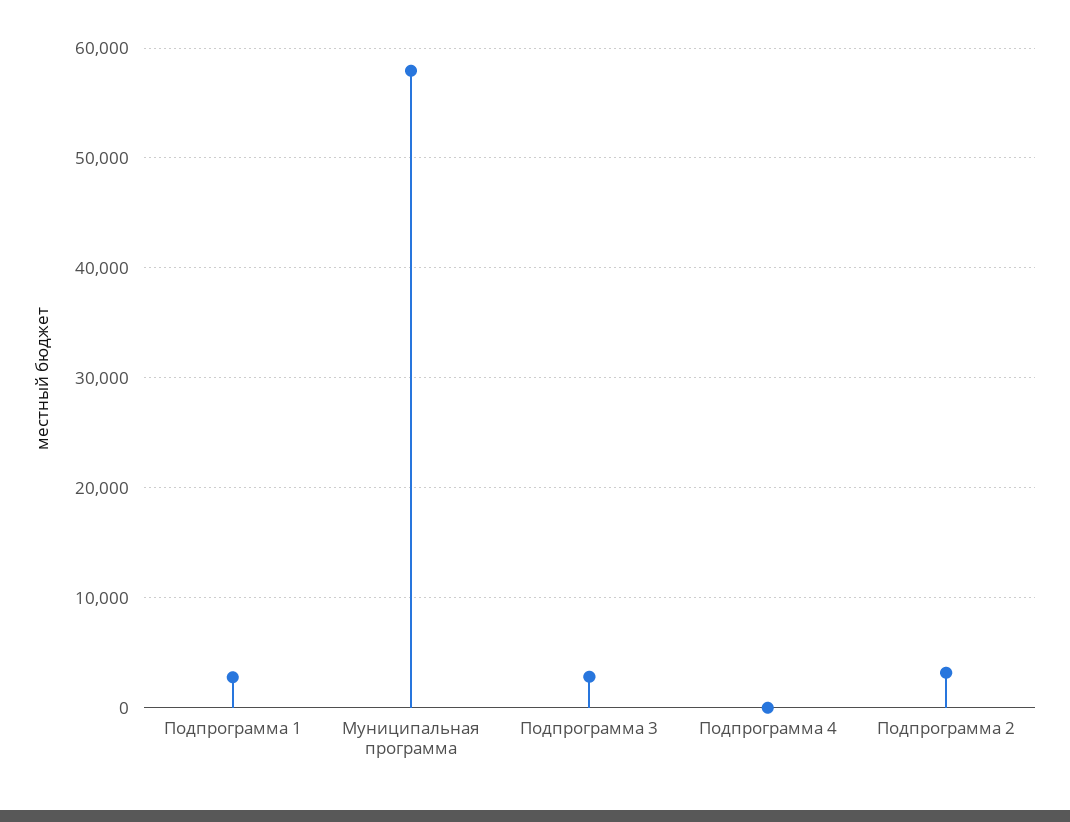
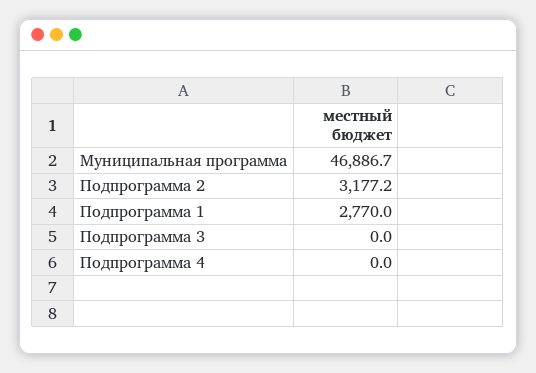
Муниципальная программа: 58000 -> 46886.7
Подпрограмма 3: 3000 -> 0

